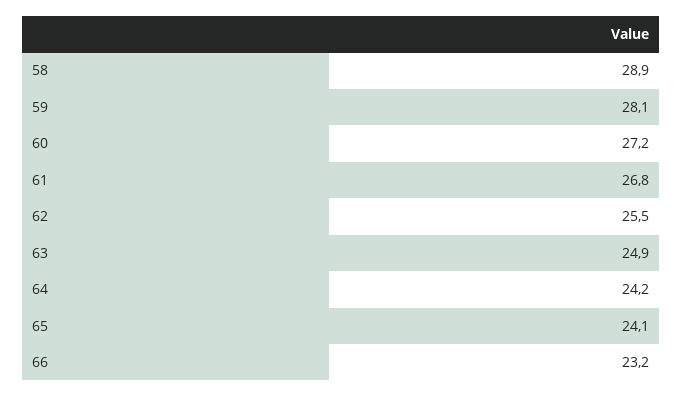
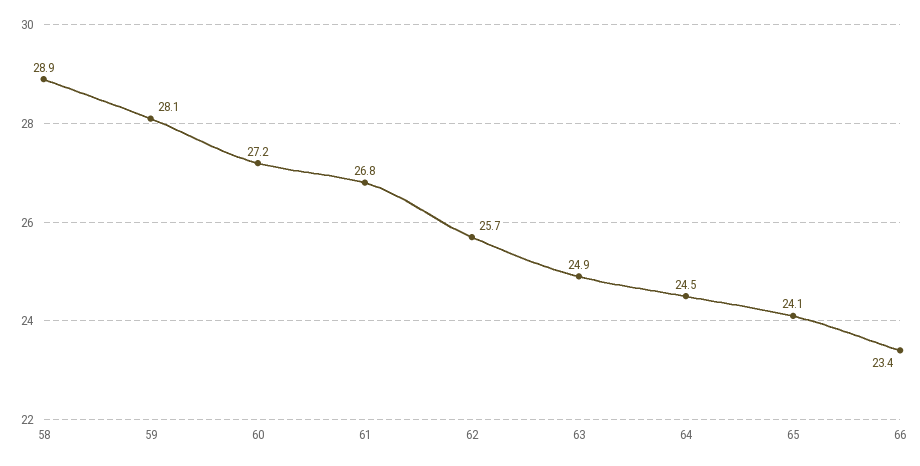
62: 25.5 -> 25.7
64: 24.2 -> 24.5
66: 23.2 -> 23.4

